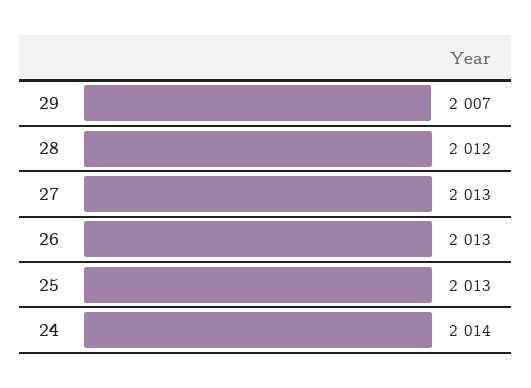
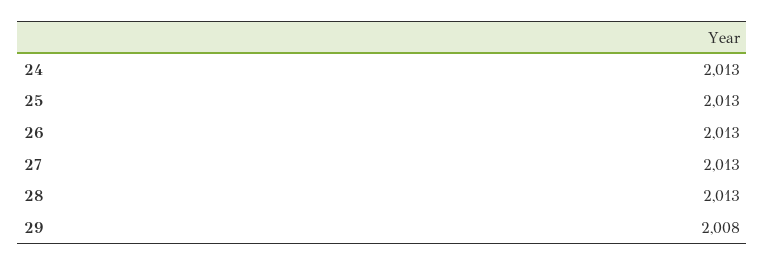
29: 2007 -> 2008
28: 2012 -> 2013
24: 2014 -> 2013

